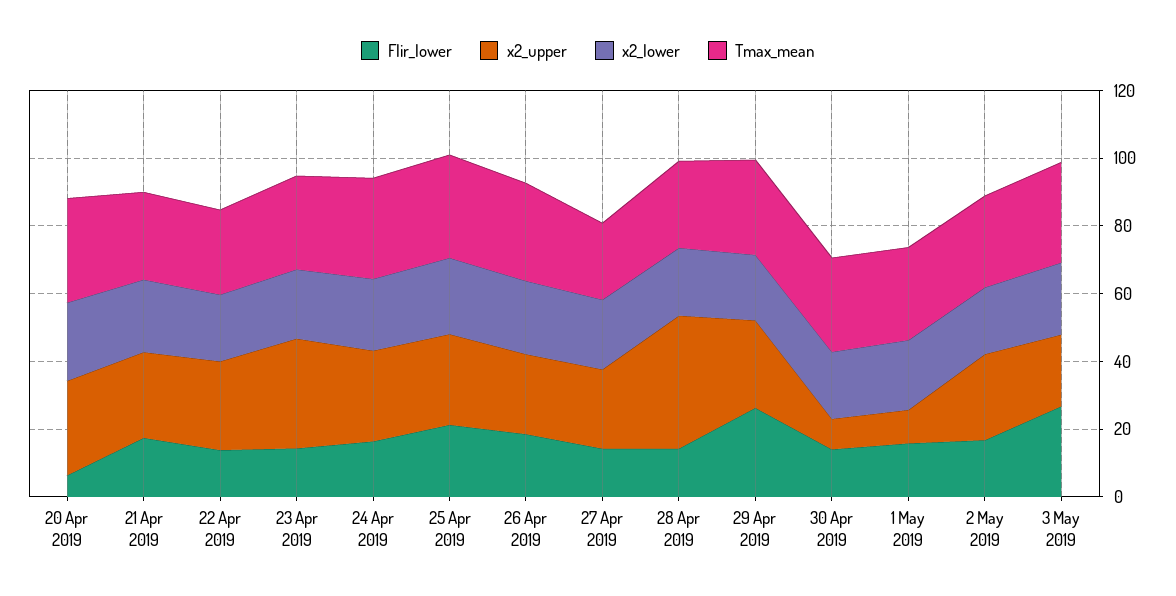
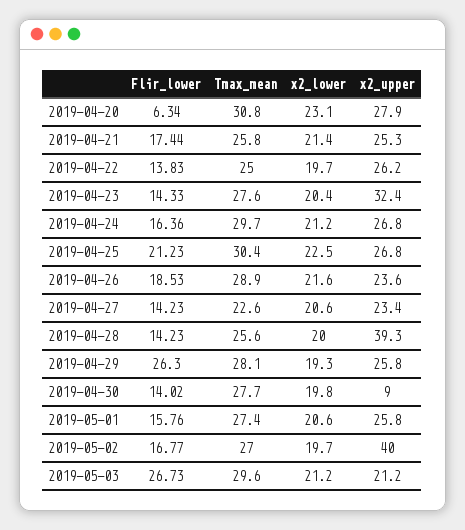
x2_upper, 1 May 2019: 10 -> 25.8
x2_upper, 2 May 2019: 25 -> 40

